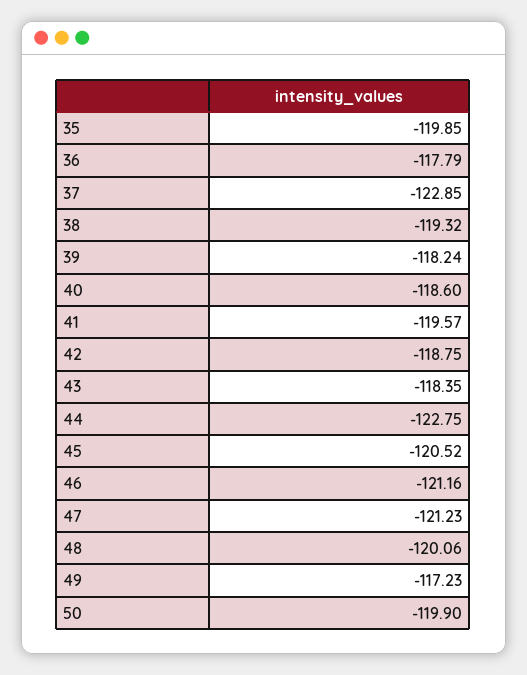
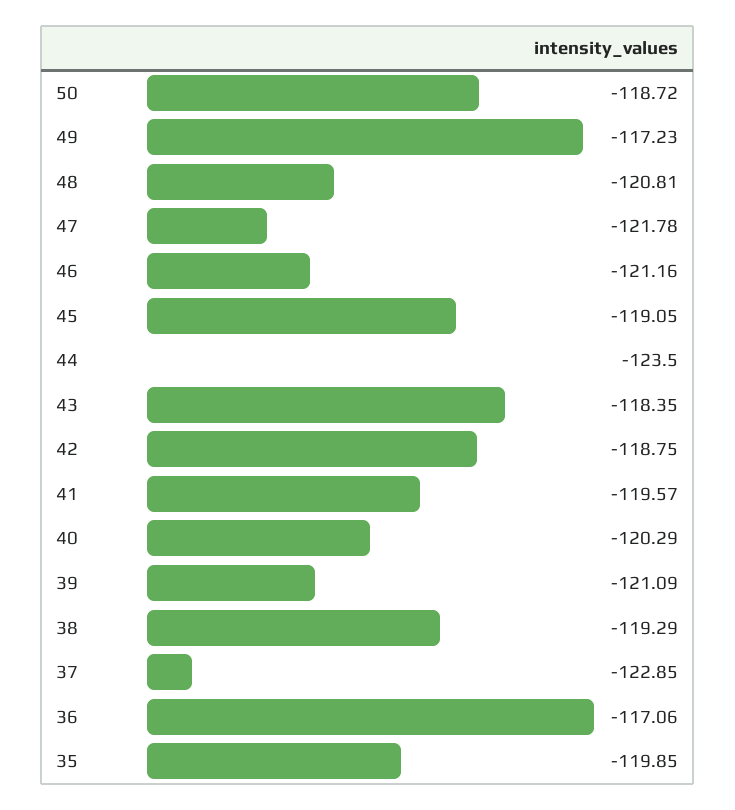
36: -117.79 -> -117.06
38: -119.32 -> -119.29
39: -118.24 -> -121.09
40: -118.6 -> -120.29
44: -122.75 -> -123.5
45: -120.52 -> -119.05
47: -121.23 -> -121.78
48: -120.06 -> -120.81
50: -119.9 -> -118.72

